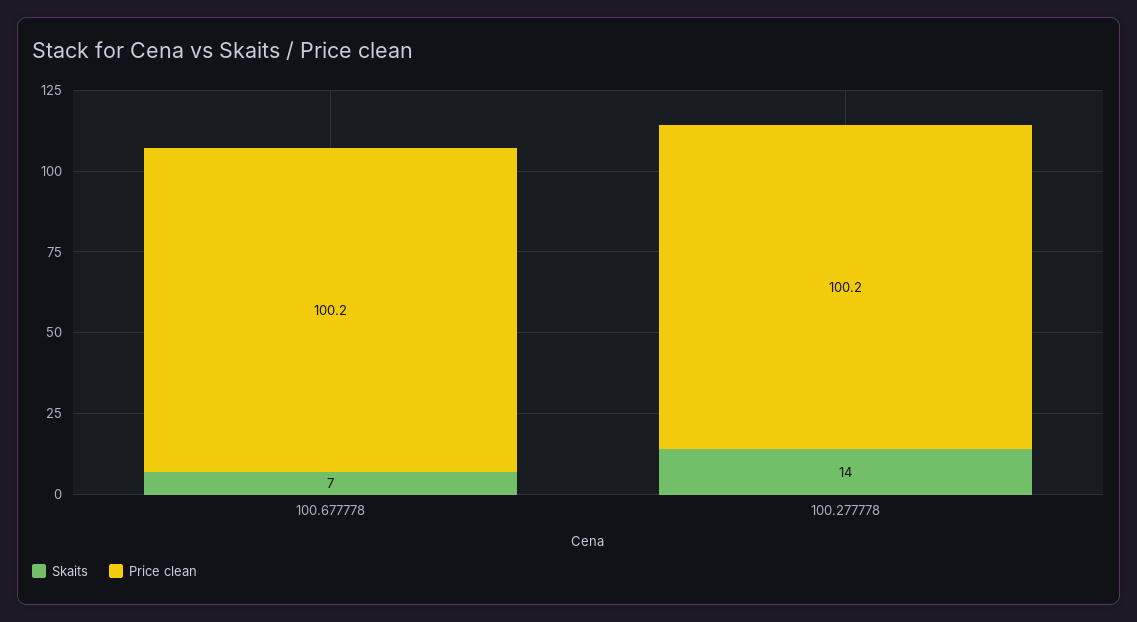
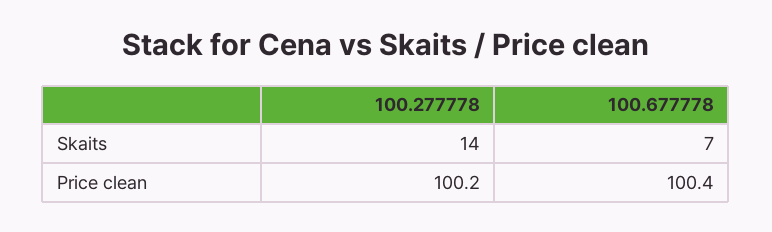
Price clean, 100.677778: 100.2 -> 100.4

